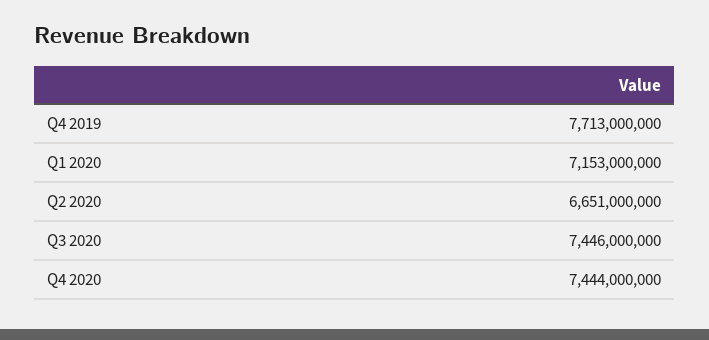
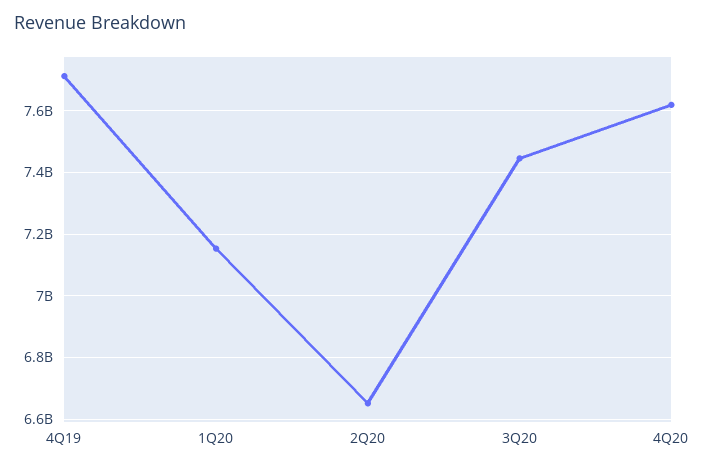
Q4 2020: 7444000000 -> 7620000000

